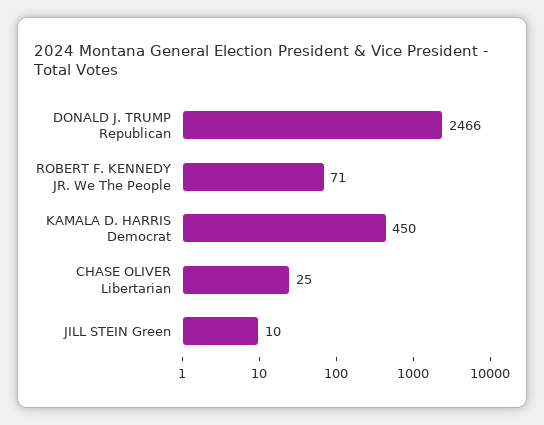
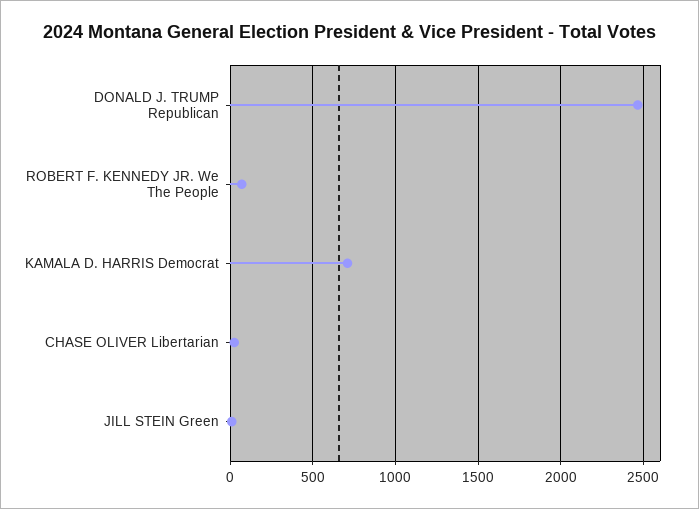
KAMALA D. HARRIS Democrat: 450 -> 700

